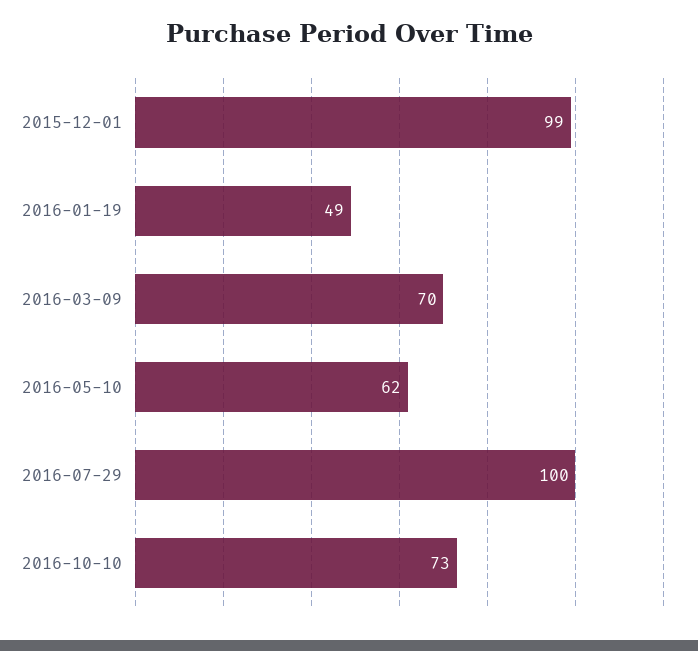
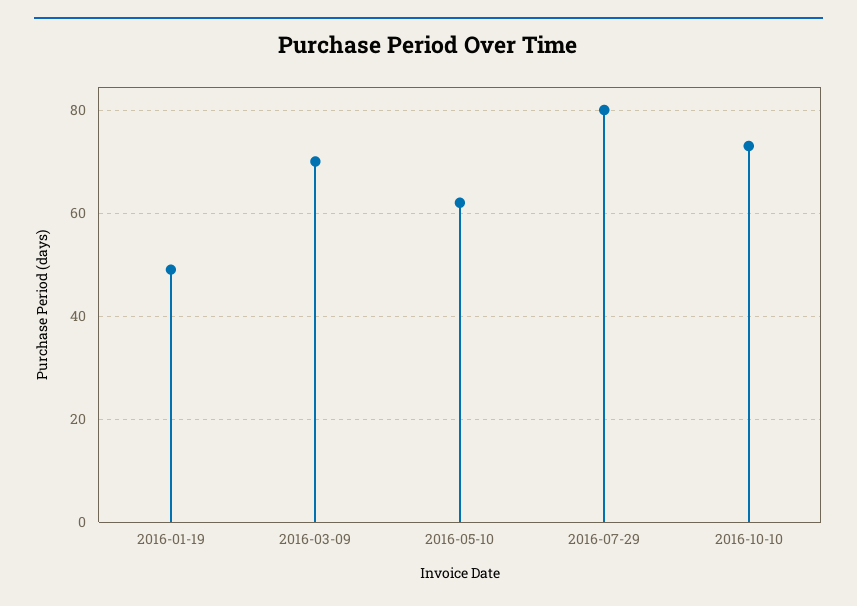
2015-12-01: 99 -> none
2016-07-29: 100 -> 80

